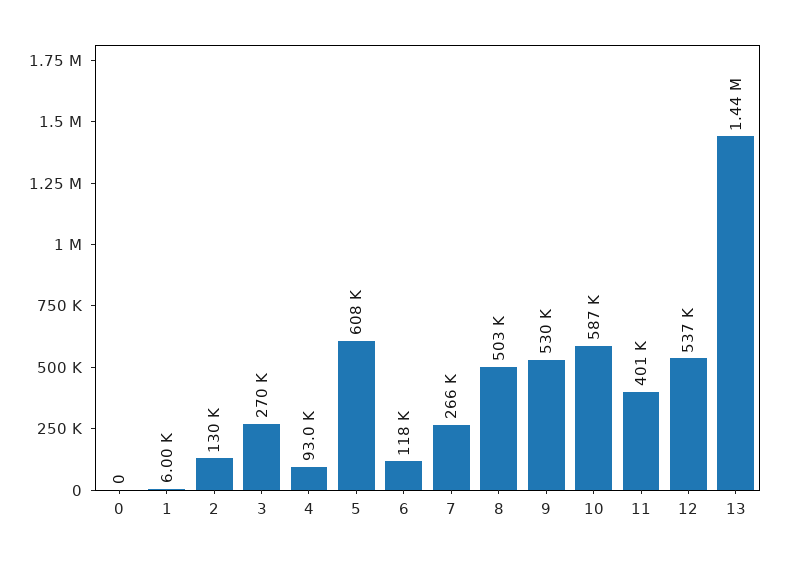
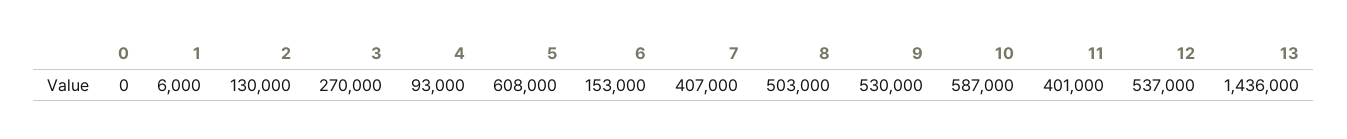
6: 118000 -> 153000
7: 266000 -> 407000

